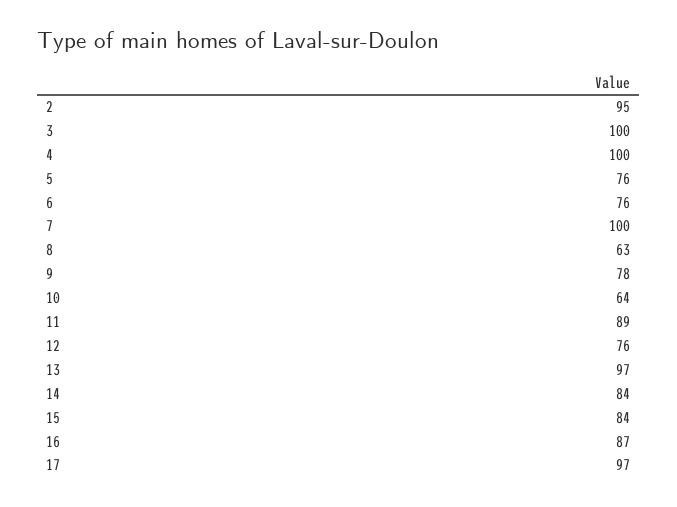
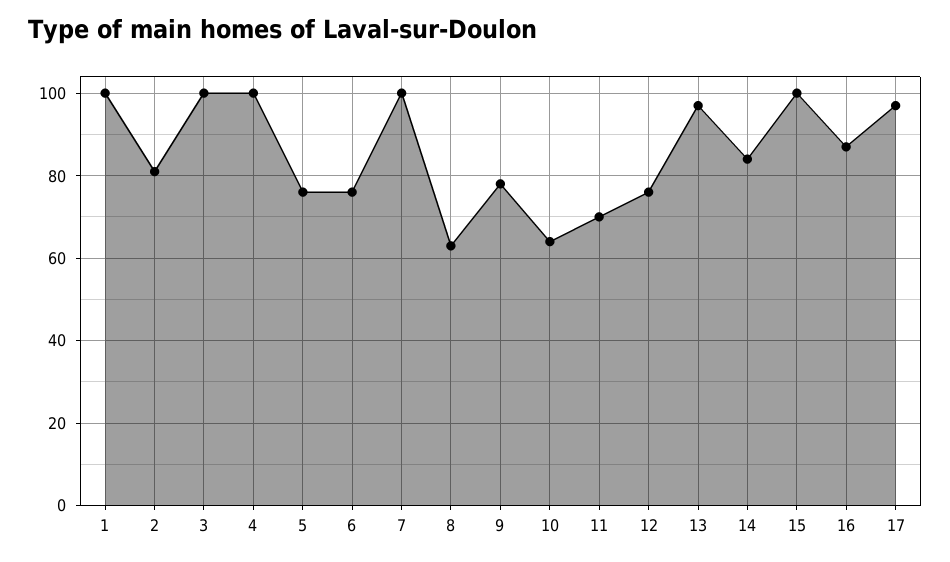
2: 95 -> 80
11: 89 -> 70
15: 84 -> 100
1: none -> 100

